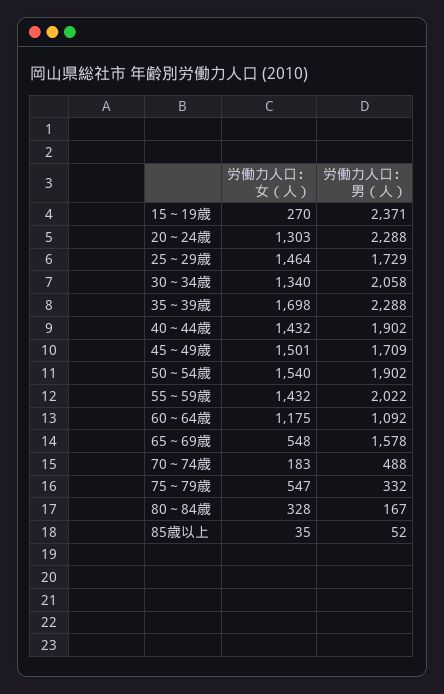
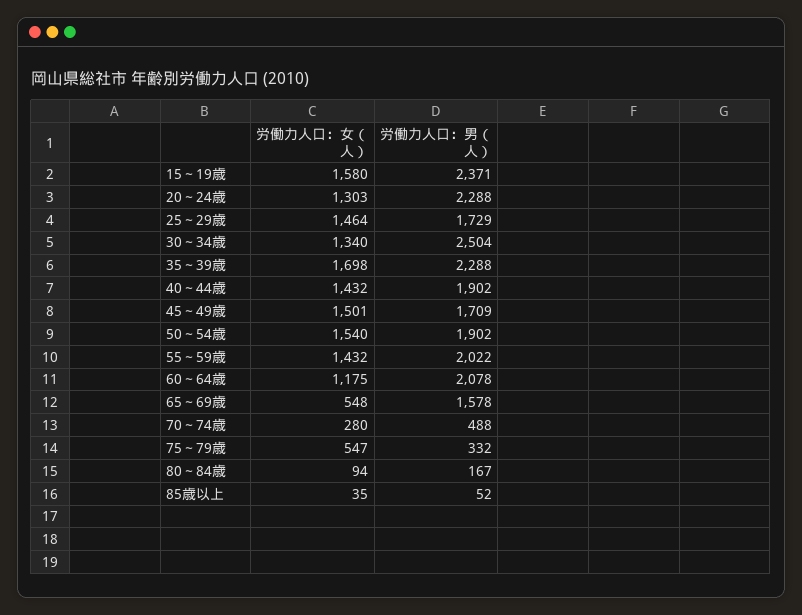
労働力人口：女（人）, 15～19歳: 270 -> 1580
労働力人口：男（人）, 30～34歳: 2058 -> 2504
労働力人口：男（人）, 60～64歳: 1092 -> 2078
労働力人口：女（人）, 70～74歳: 183 -> 280
労働力人口：女（人）, 80～84歳: 328 -> 94

